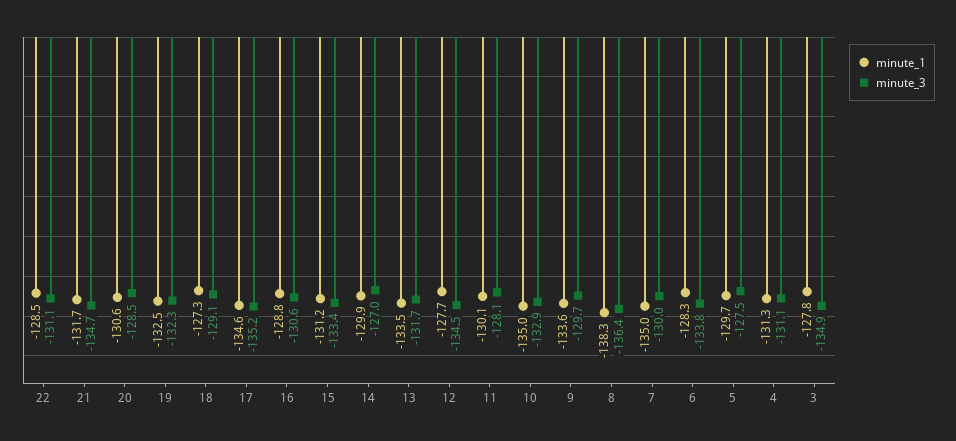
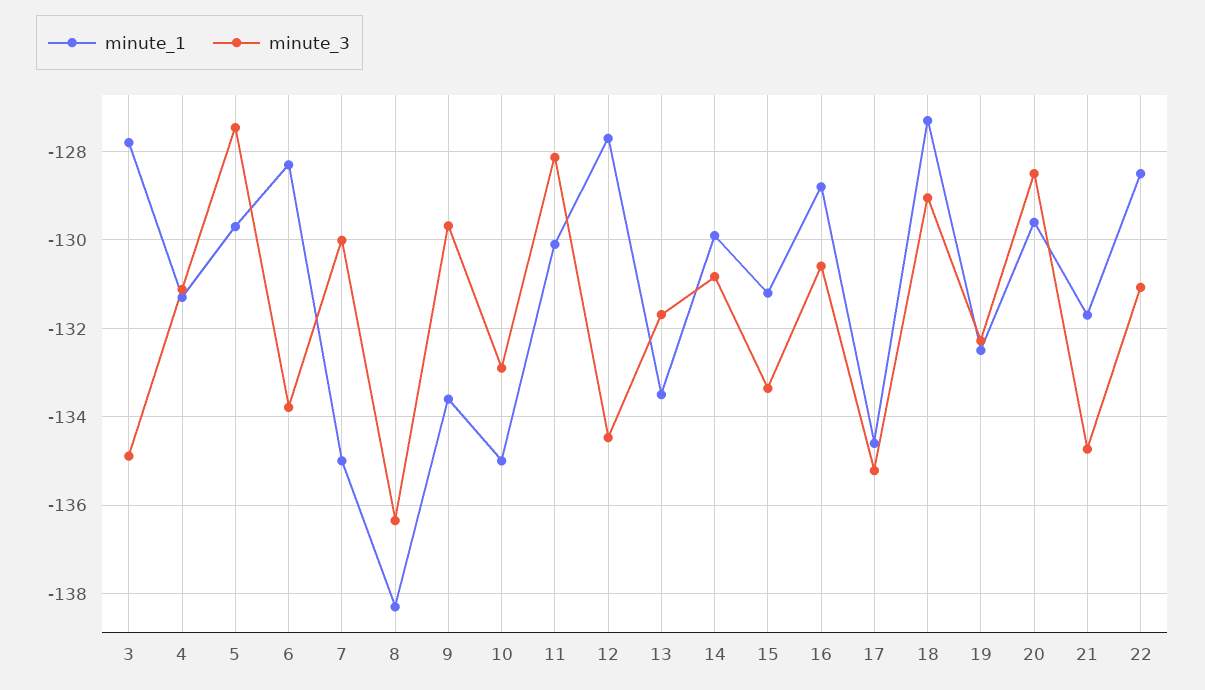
minute_1, 20: -130.6 -> -129.6
minute_3, 14: -127 -> -130.8

